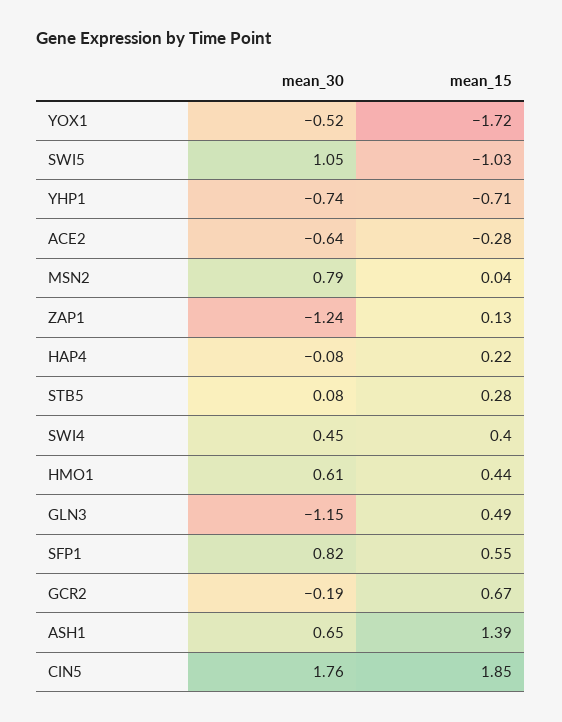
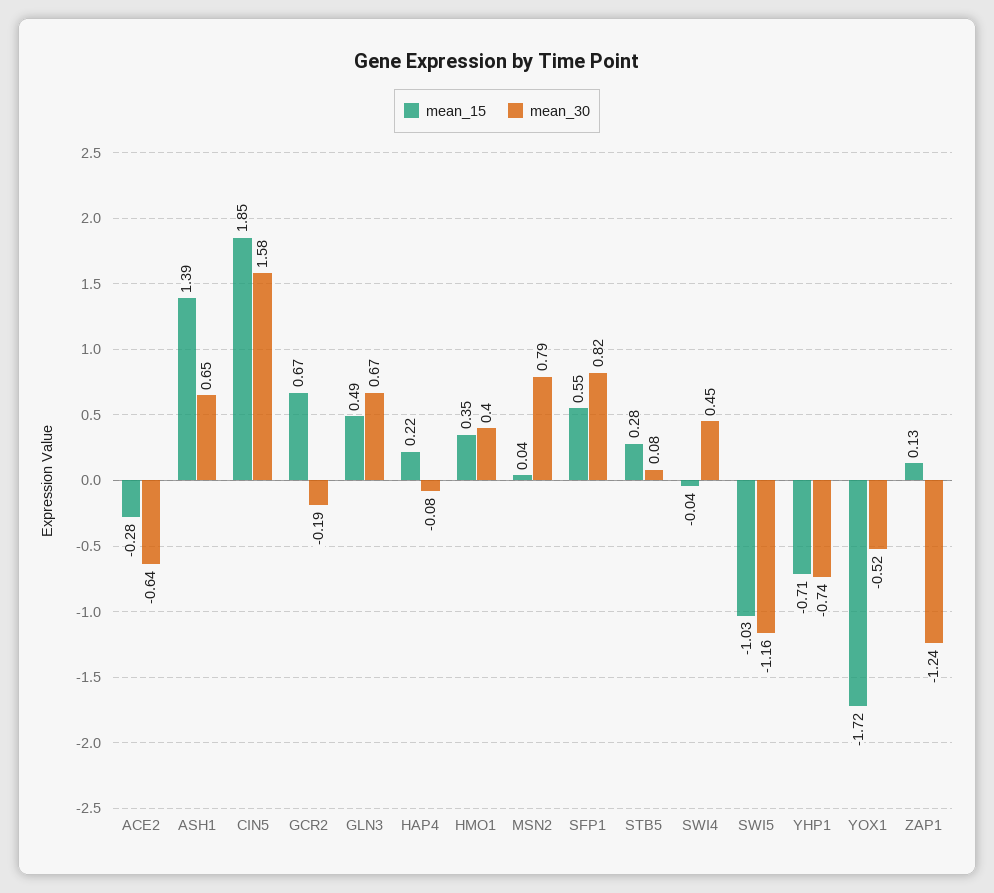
mean_30, SWI5: 1.05 -> -1.16
mean_15, SWI4: 0.4 -> -0.04
mean_30, HMO1: 0.61 -> 0.4
mean_15, HMO1: 0.44 -> 0.35
mean_30, GLN3: -1.15 -> 0.67
mean_30, CIN5: 1.76 -> 1.58

